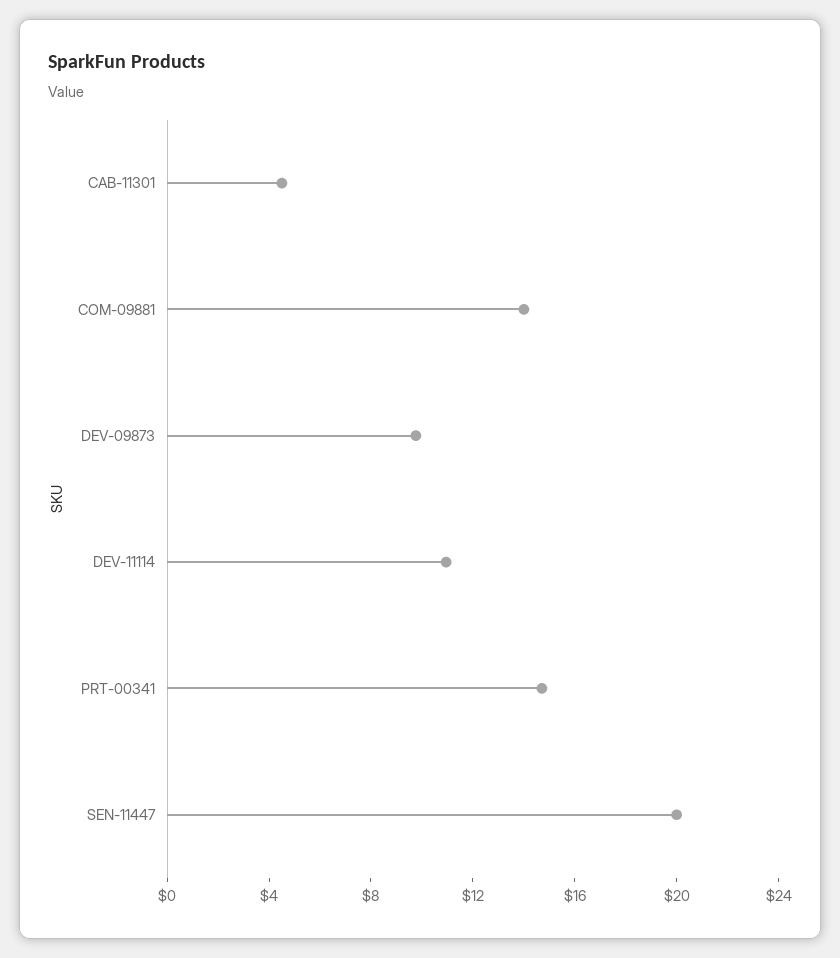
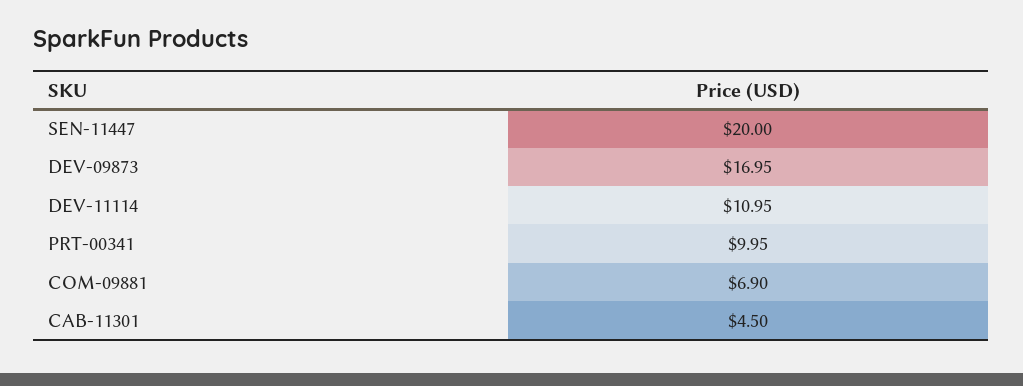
COM-09881: 14 -> 6.9
DEV-09873: 10 -> 16.95
PRT-00341: 15 -> 9.95

